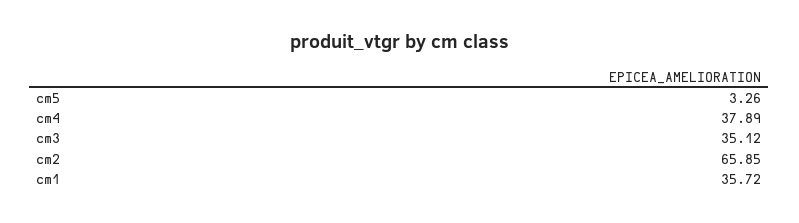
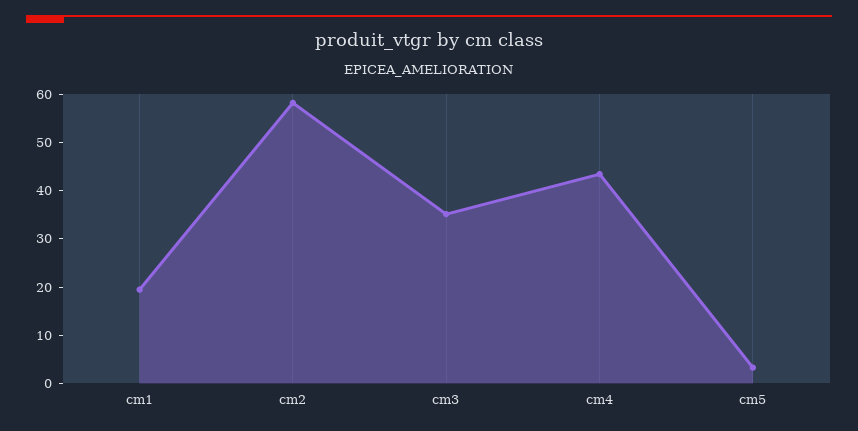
cm4: 37.89 -> 44
cm2: 65.85 -> 58
cm1: 35.72 -> 20

